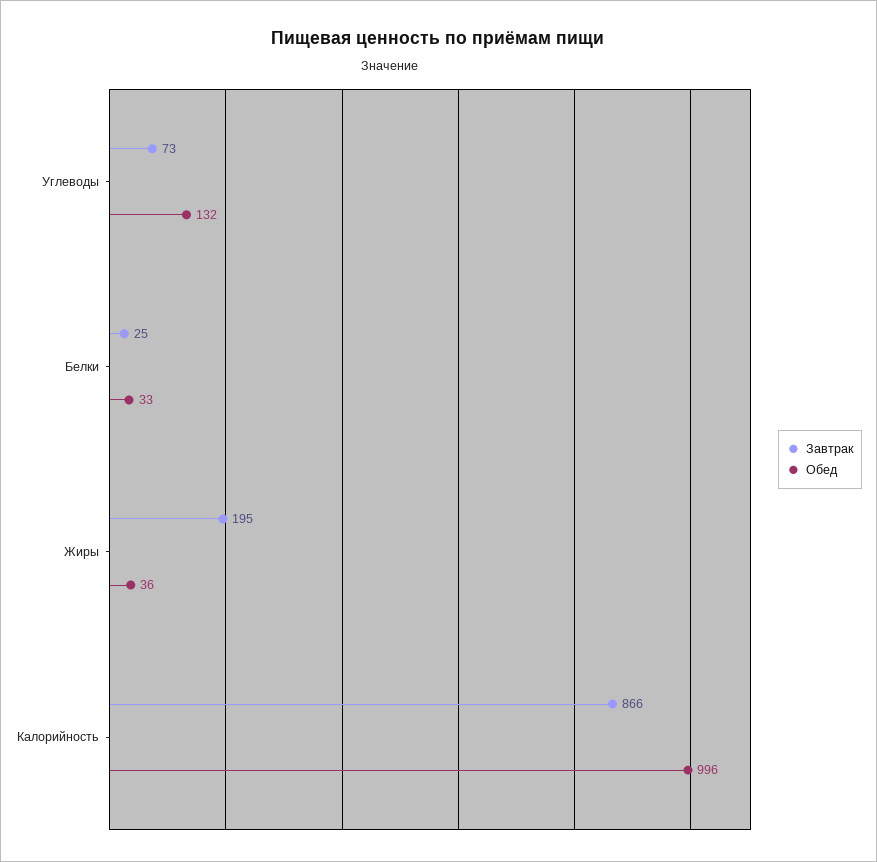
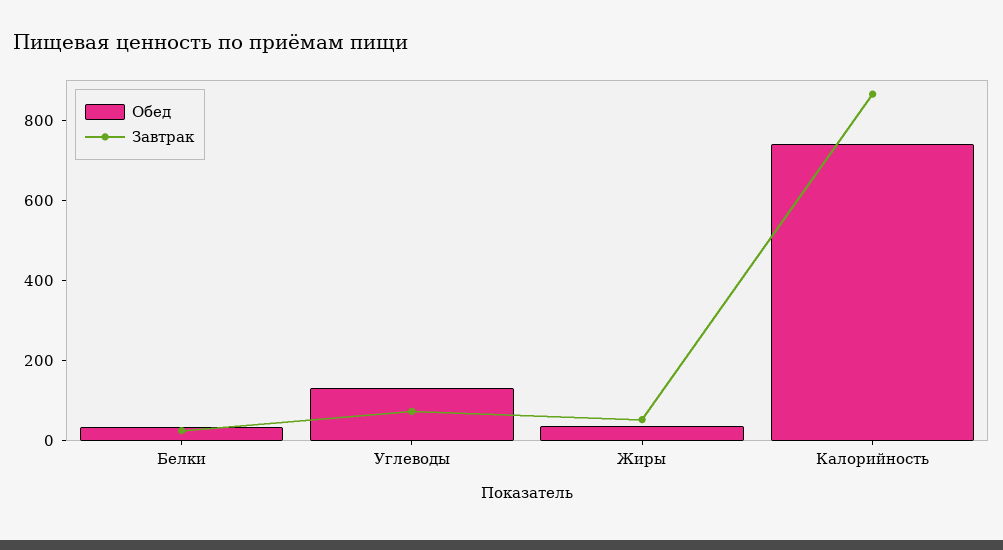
Завтрак, Жиры: 195 -> 50
Обед, Калорийность: 996 -> 750

